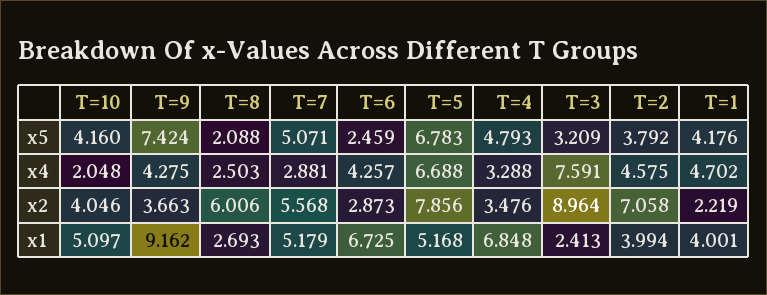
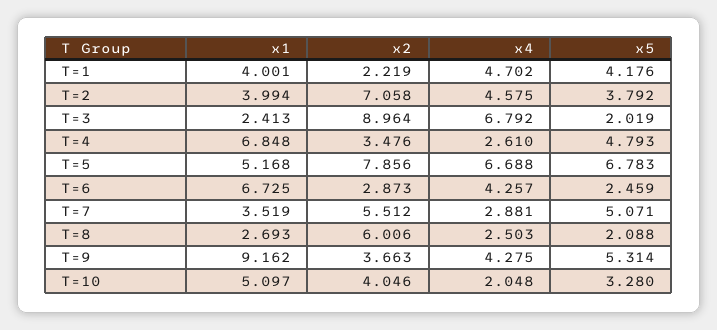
T=10, x5: 4.16 -> 3.28
T=9, x5: 7.424 -> 5.314
T=3, x5: 3.209 -> 2.019
T=4, x4: 3.288 -> 2.61
T=3, x4: 7.591 -> 6.792
T=7, x2: 5.568 -> 5.512
T=7, x1: 5.179 -> 3.519

